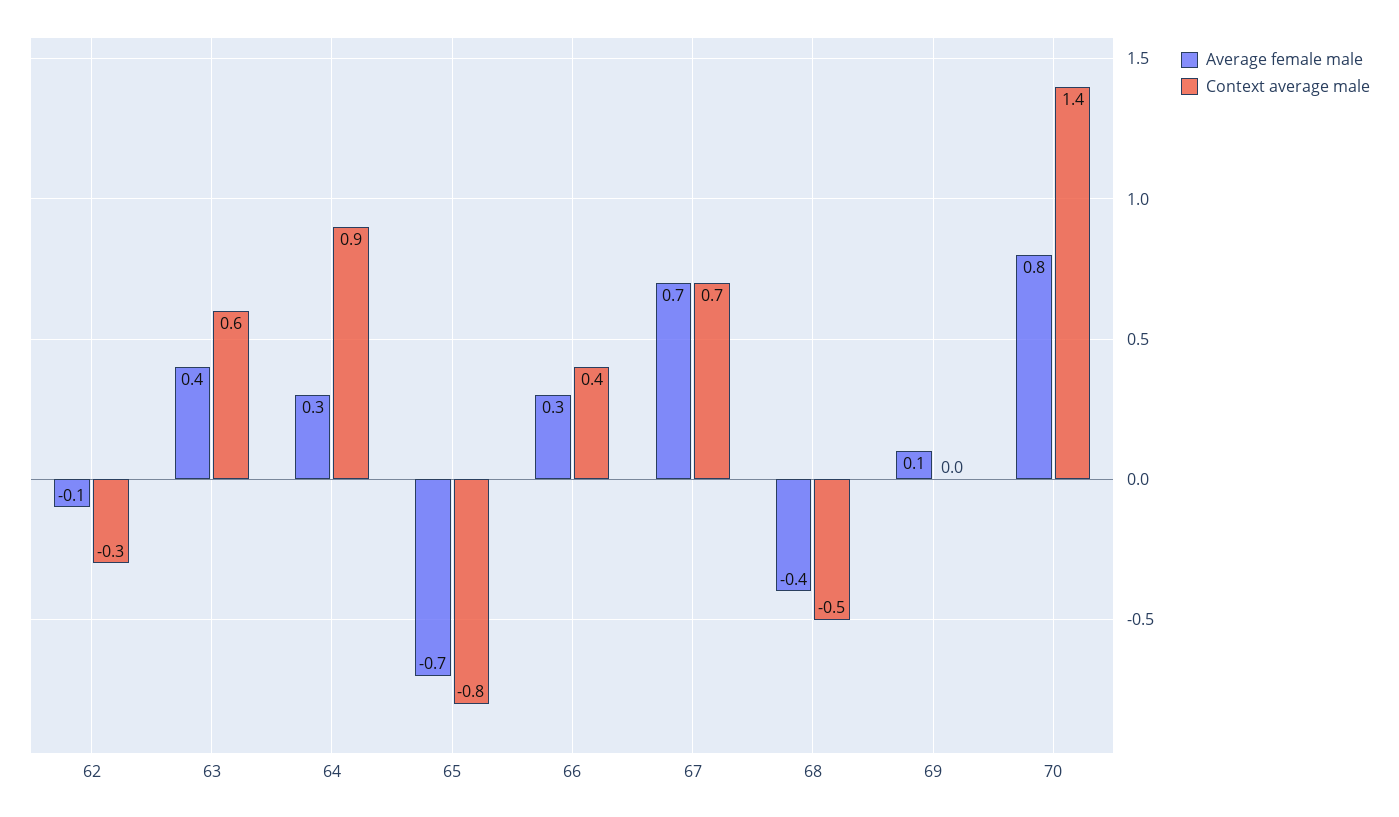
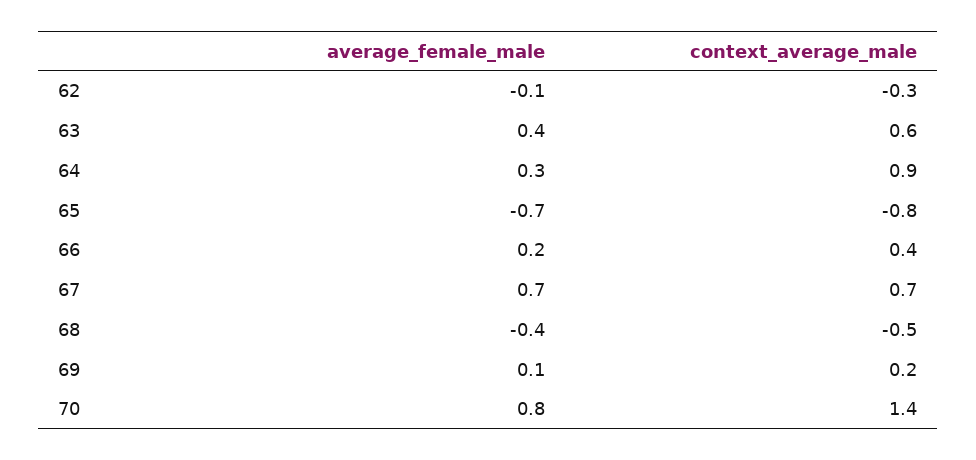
Average female male, 66: 0.3 -> 0.2
Context average male, 69: 0 -> 0.2

